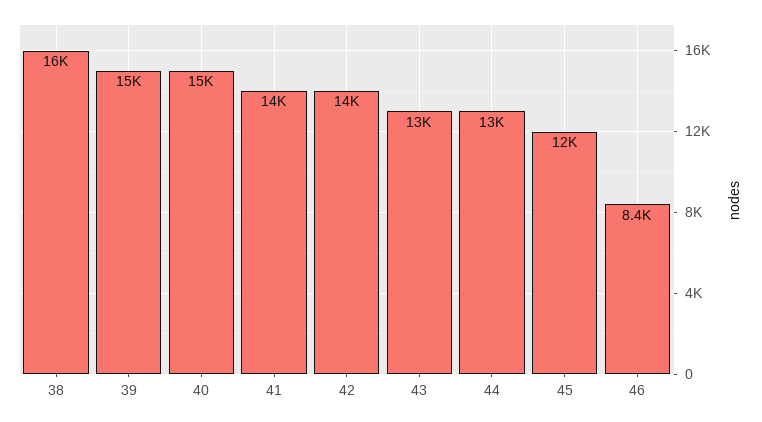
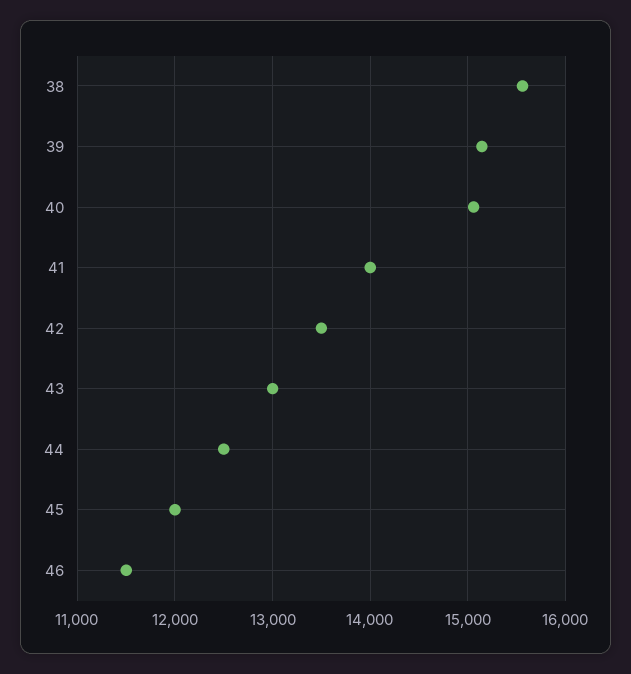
46: 8400 -> 11500

